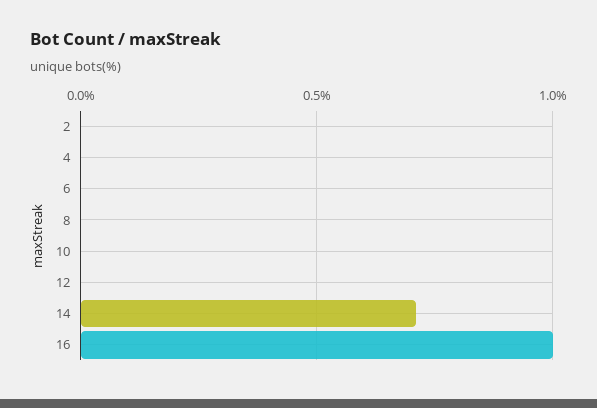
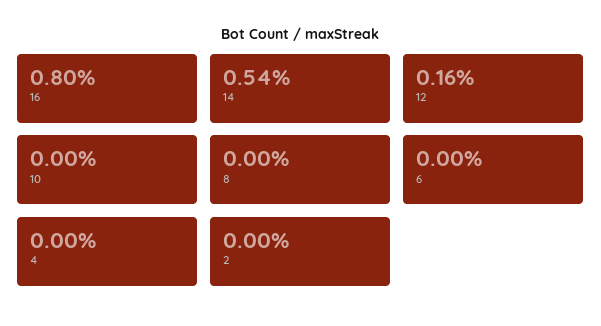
12: 0 -> 0.16
14: 0.7 -> 0.54
16: 1 -> 0.8

